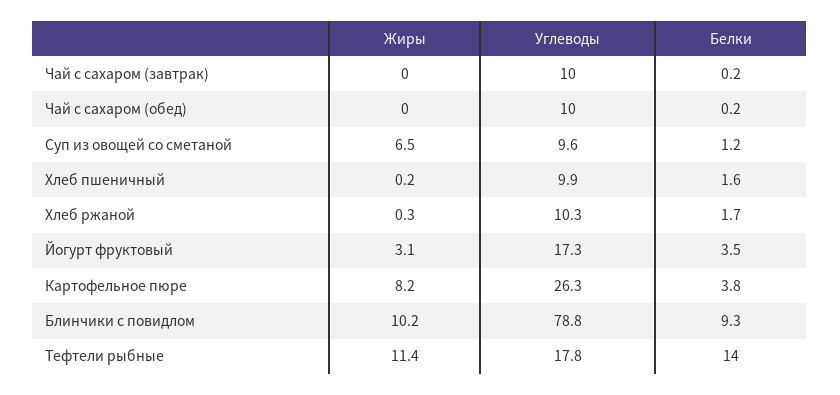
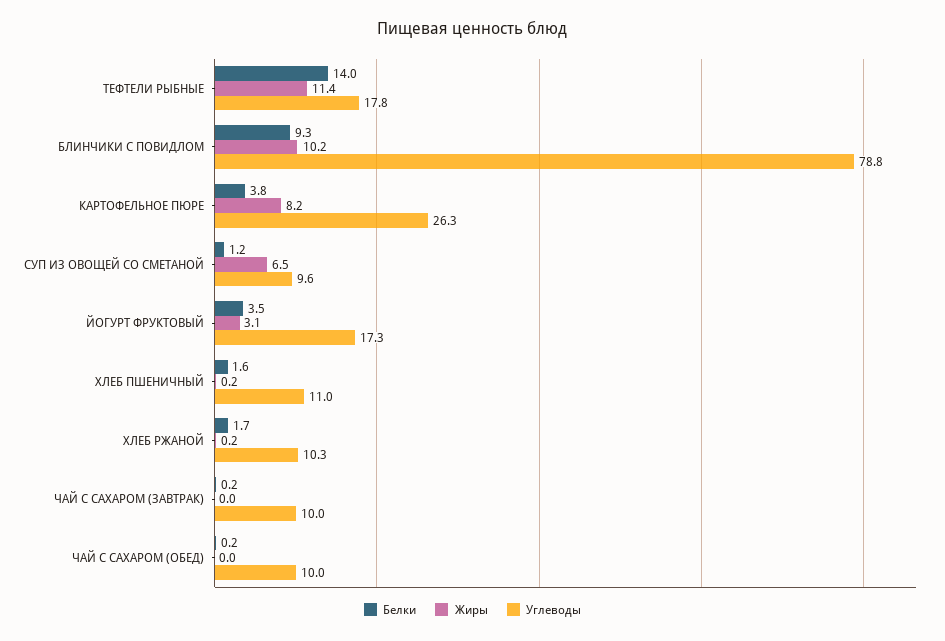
Углеводы, Хлеб пшеничный: 9.9 -> 11
Жиры, Хлеб ржаной: 0.3 -> 0.2

